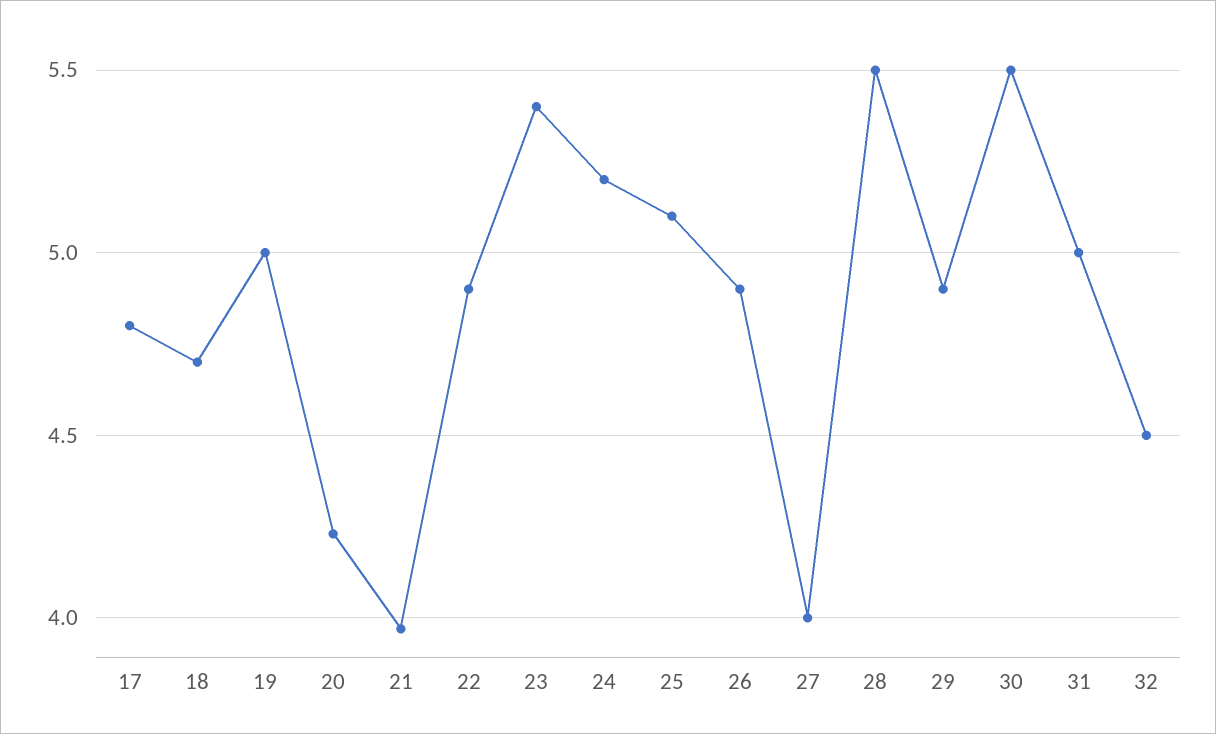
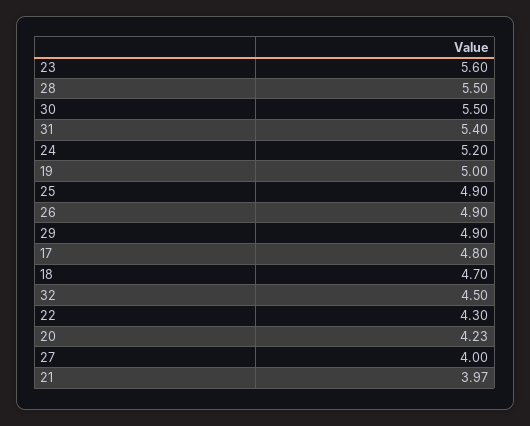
22: 4.9 -> 4.3
23: 5.4 -> 5.6
25: 5.1 -> 4.9
31: 5 -> 5.4

